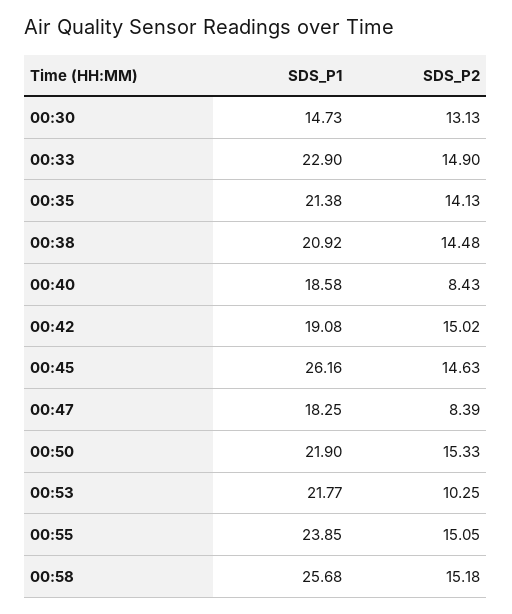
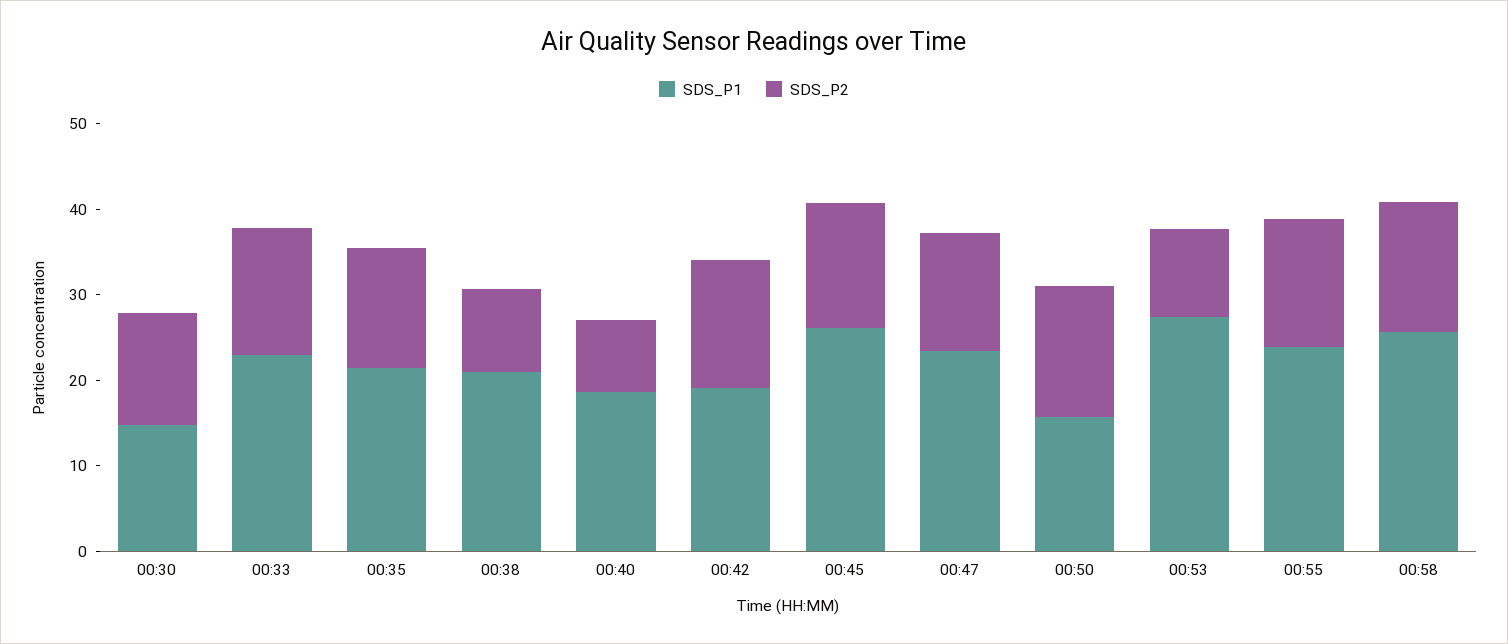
SDS_P2, 00:38: 14.48 -> 10
SDS_P1, 00:47: 18.25 -> 24
SDS_P2, 00:47: 8.39 -> 14
SDS_P1, 00:50: 21.9 -> 16
SDS_P1, 00:53: 21.77 -> 28

